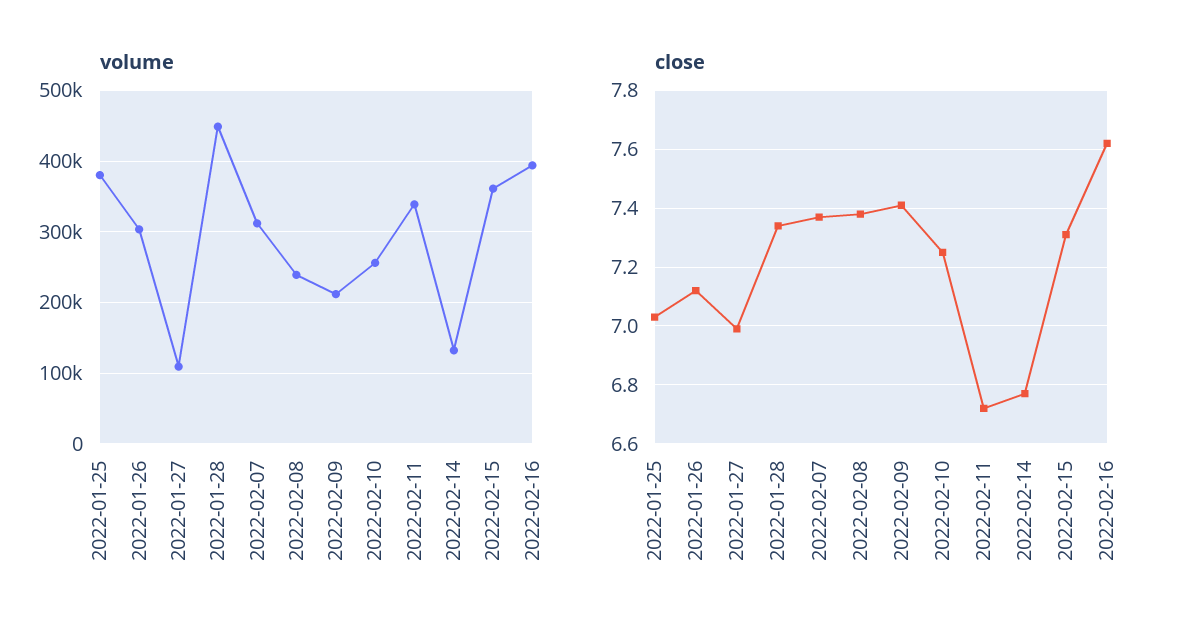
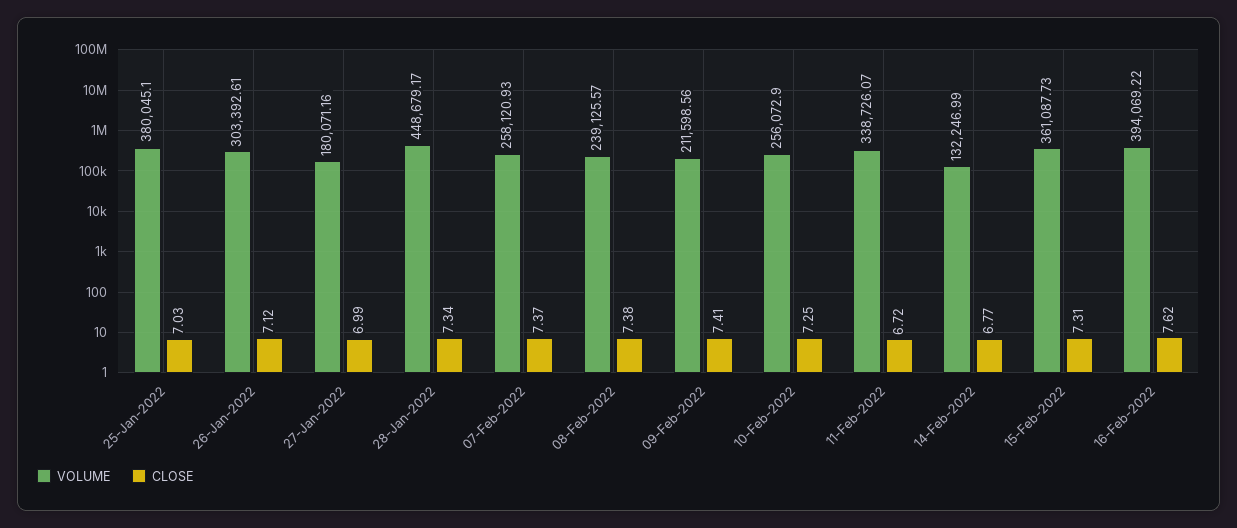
volume, 2022-01-27: 110000 -> 180071.16
volume, 2022-02-07: 310000 -> 258120.93

